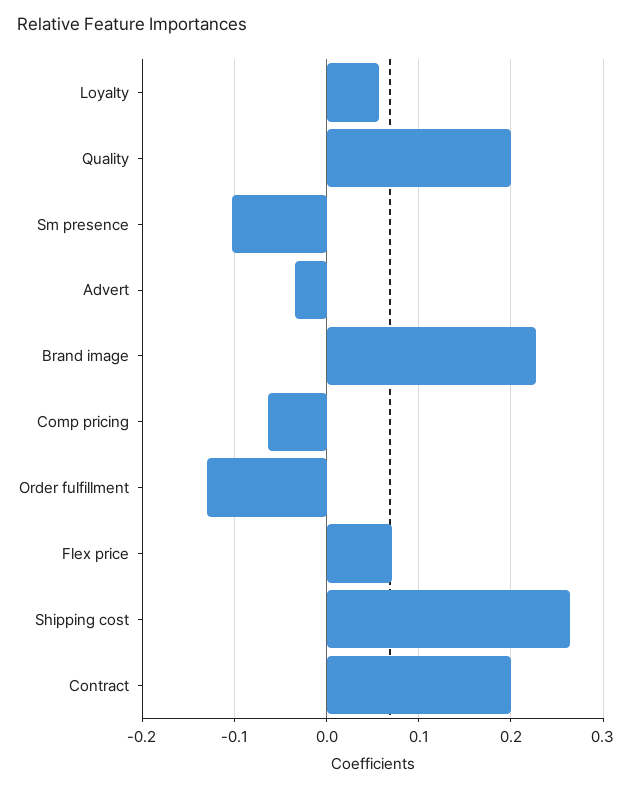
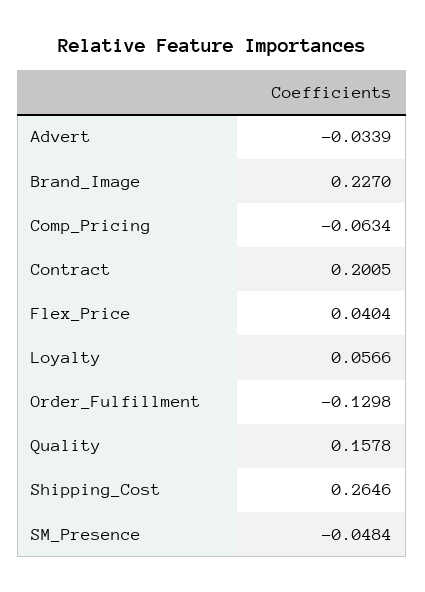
Quality: 0.2 -> 0.1578
Sm presence: -0.1 -> -0.0484
Flex price: 0.07 -> 0.0404

